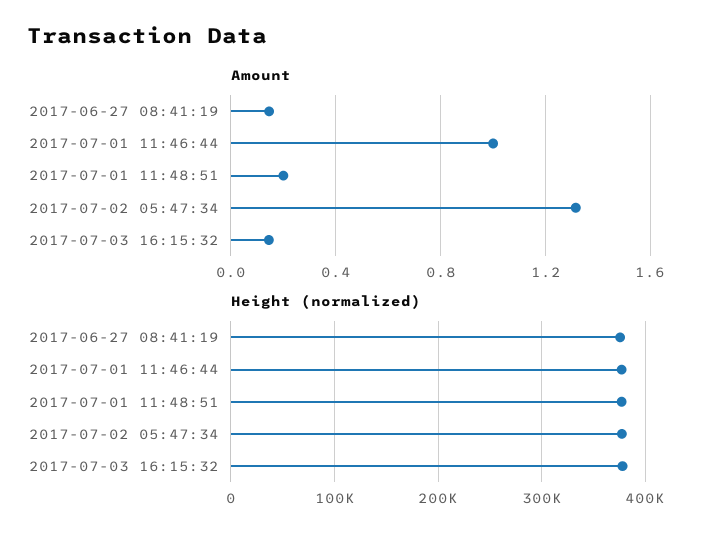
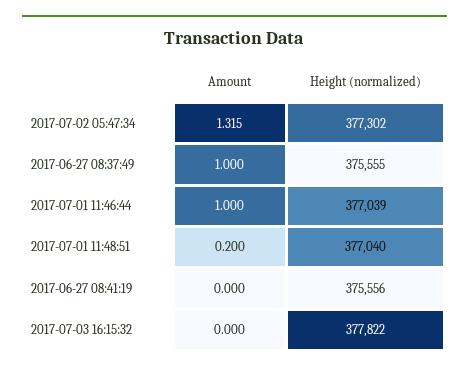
Amount, 2017-06-27 08:41:19: 0.15 -> 0
Amount, 2017-07-03 16:15:32: 0.15 -> 0
Amount, 2017-06-27 08:37:49: none -> 1
Height (normalized), 2017-06-27 08:37:49: none -> 375555

